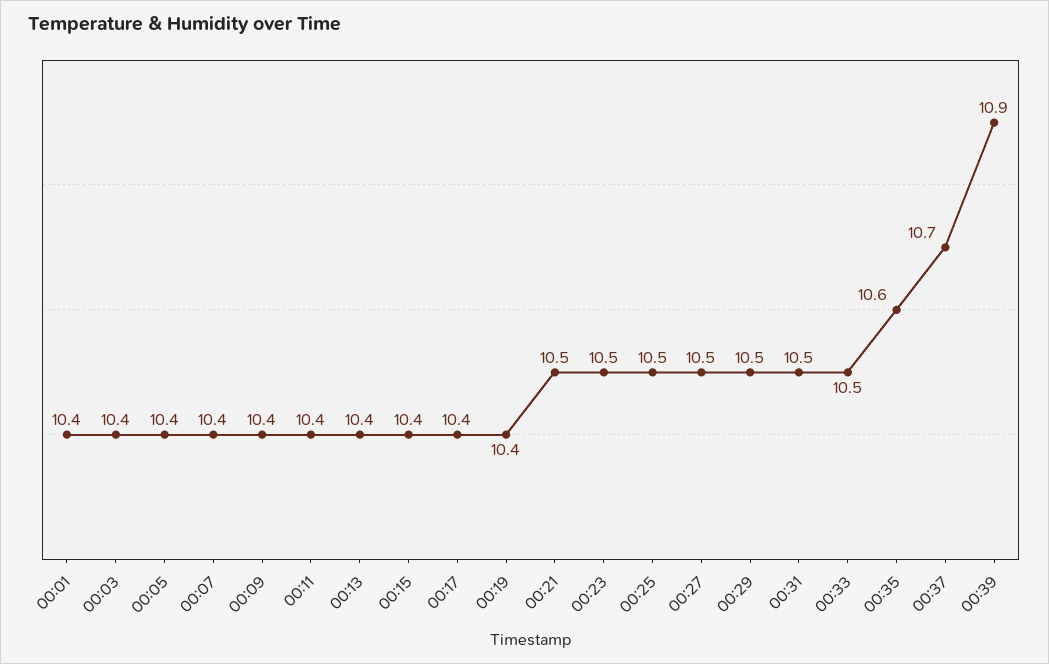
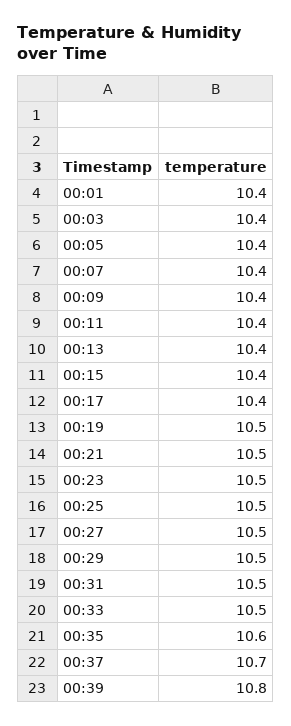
00:19: 10.4 -> 10.5
00:39: 10.9 -> 10.8

